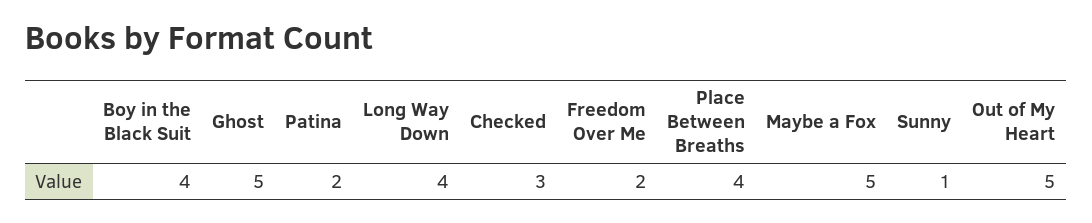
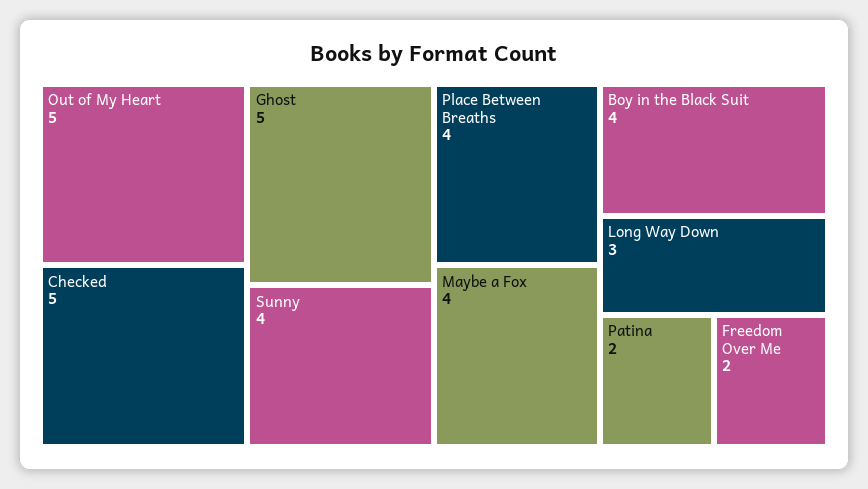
Long Way Down: 4 -> 3
Checked: 3 -> 5
Maybe a Fox: 5 -> 4
Sunny: 1 -> 4

